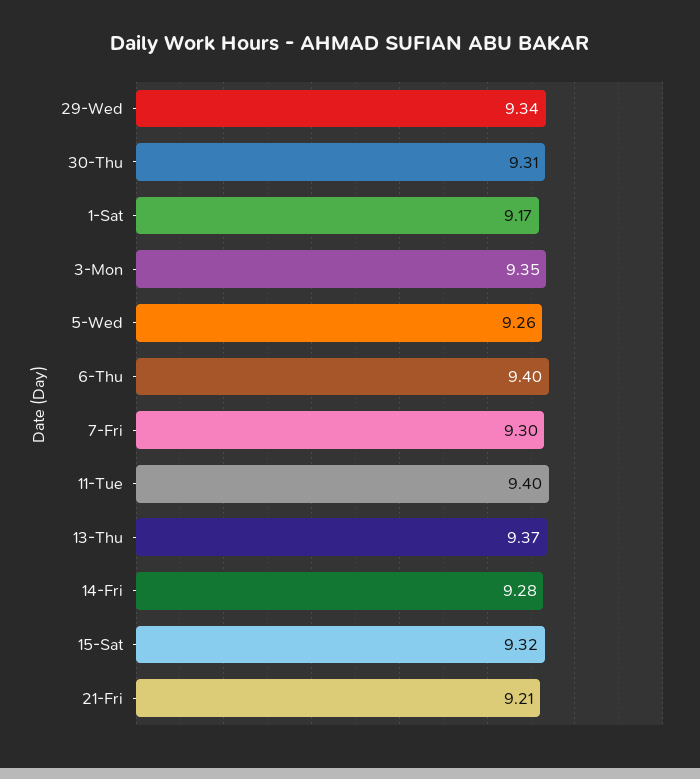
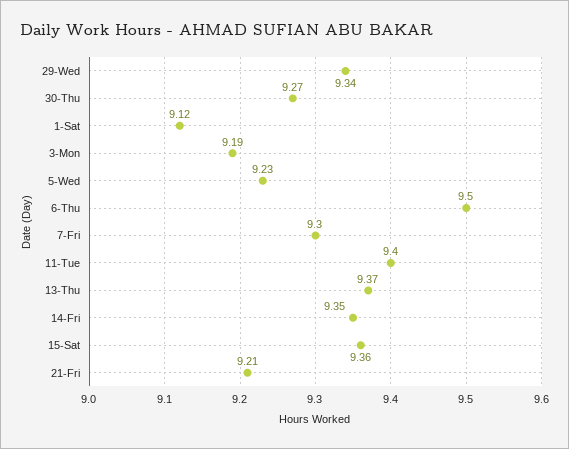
30-Thu: 9.31 -> 9.27
1-Sat: 9.17 -> 9.12
3-Mon: 9.35 -> 9.19
5-Wed: 9.26 -> 9.23
6-Thu: 9.4 -> 9.5
14-Fri: 9.28 -> 9.35
15-Sat: 9.32 -> 9.36

